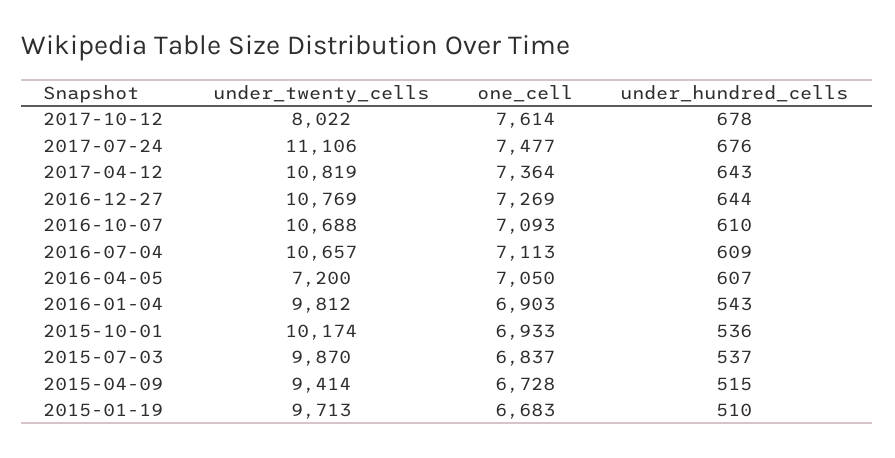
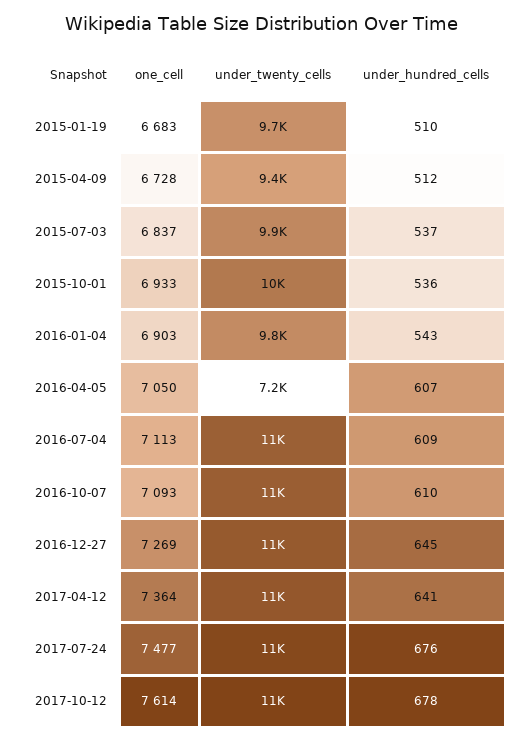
under_twenty_cells, 2017-10-12: 8022 -> 11000
under_hundred_cells, 2017-04-12: 643 -> 641
under_hundred_cells, 2016-12-27: 644 -> 645
under_hundred_cells, 2015-04-09: 515 -> 512

